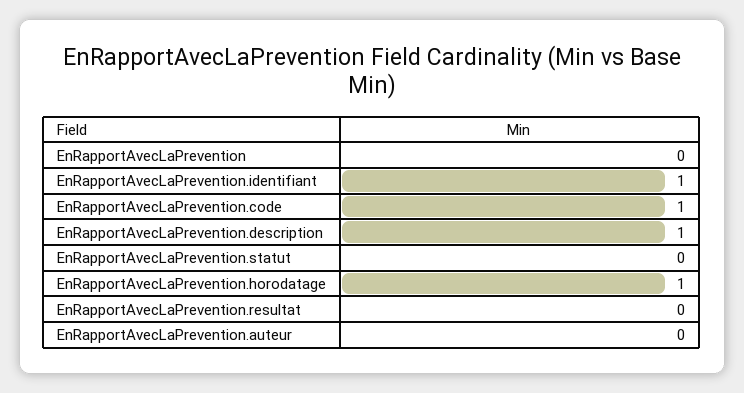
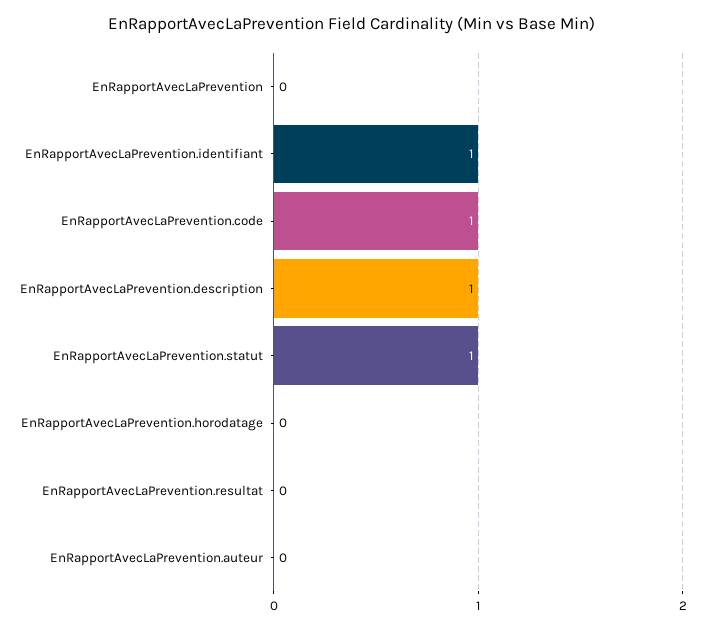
EnRapportAvecLaPrevention.statut: 0 -> 1
EnRapportAvecLaPrevention.horodatage: 1 -> 0

